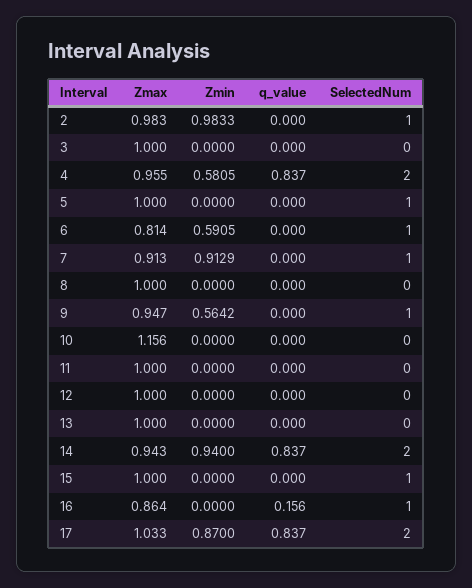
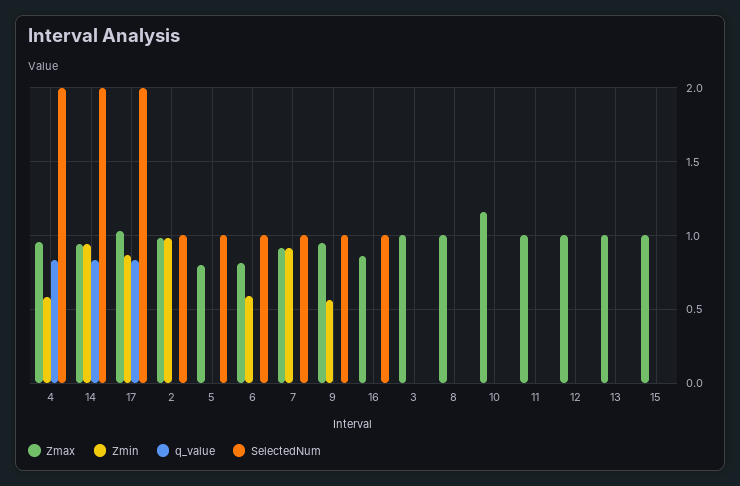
Zmax, 5: 1 -> 0.8
SelectedNum, 15: 1 -> 0
q_value, 16: 0.156 -> 0

